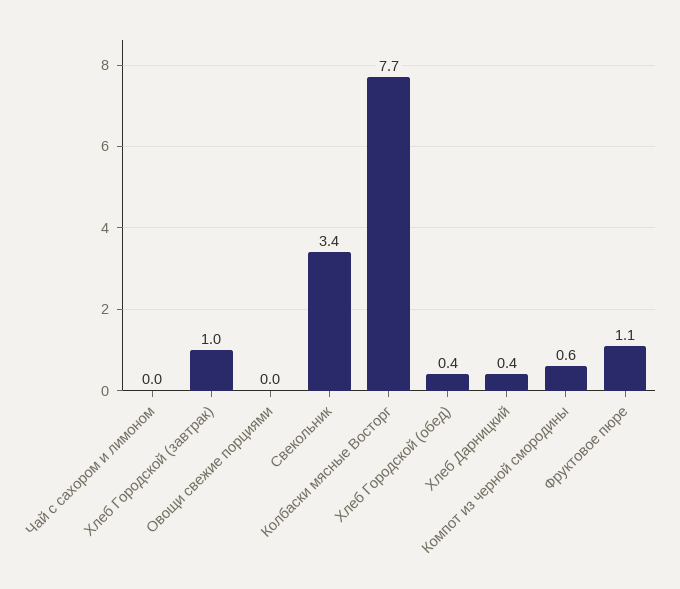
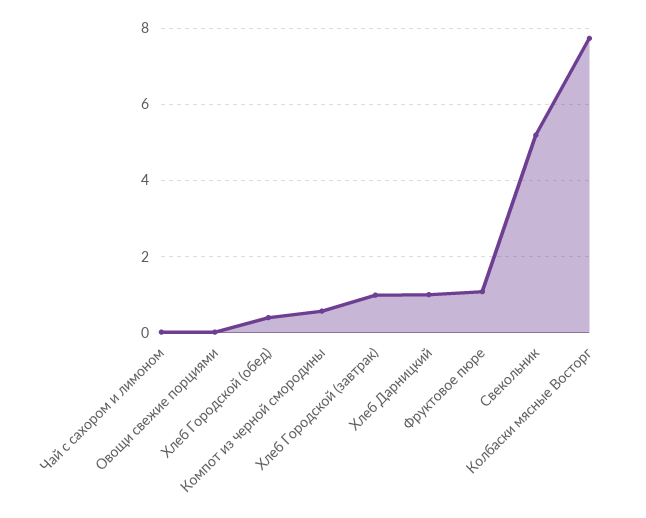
Свекольник: 3.4 -> 5.2
Хлеб Дарницкий: 0.4 -> 1

